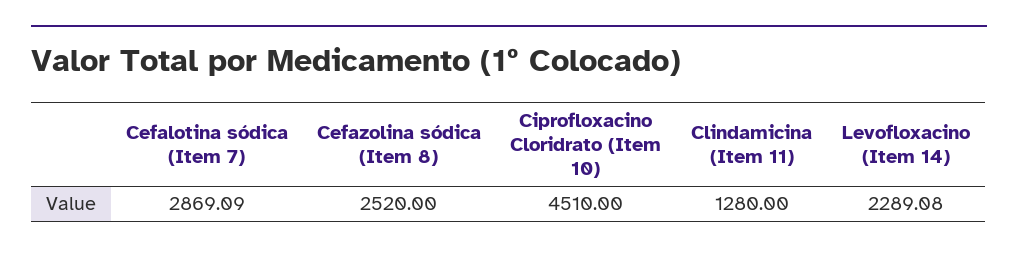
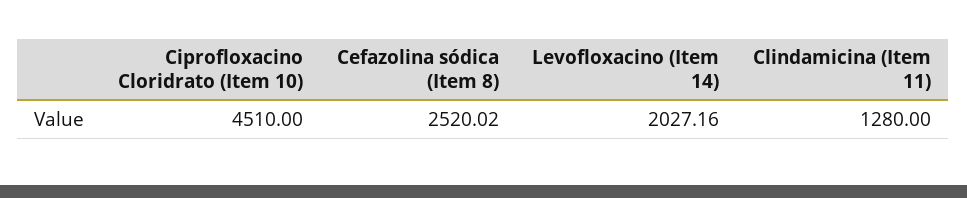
Cefalotina sódica (Item 7): 2869.09 -> none
Cefazolina sódica (Item 8): 2520 -> 2520.02
Levofloxacino (Item 14): 2289.08 -> 2027.16

